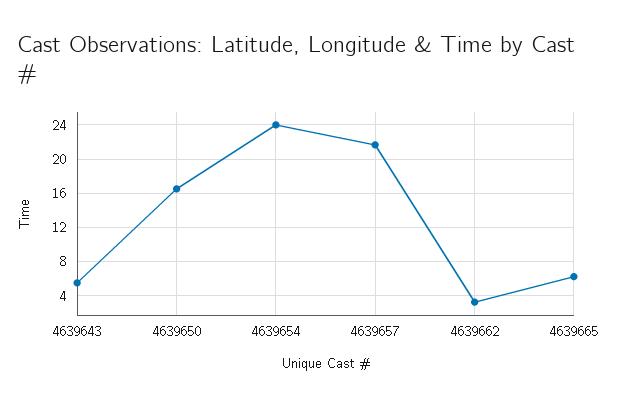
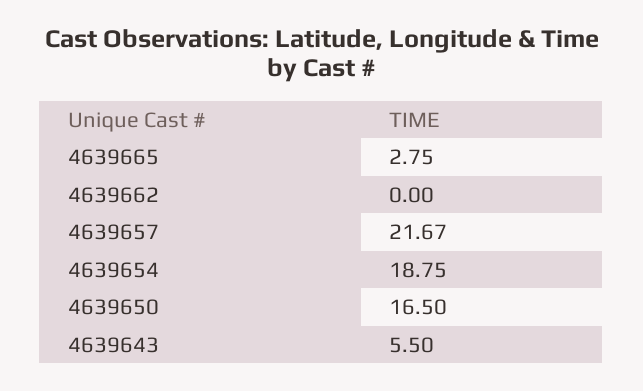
4639654: 24 -> 18.75
4639662: 3 -> 0
4639665: 6 -> 2.75

